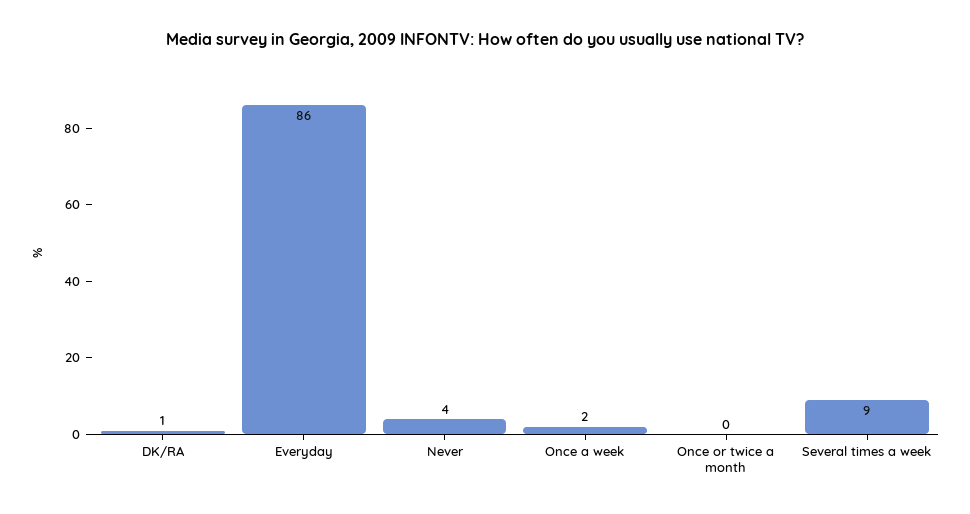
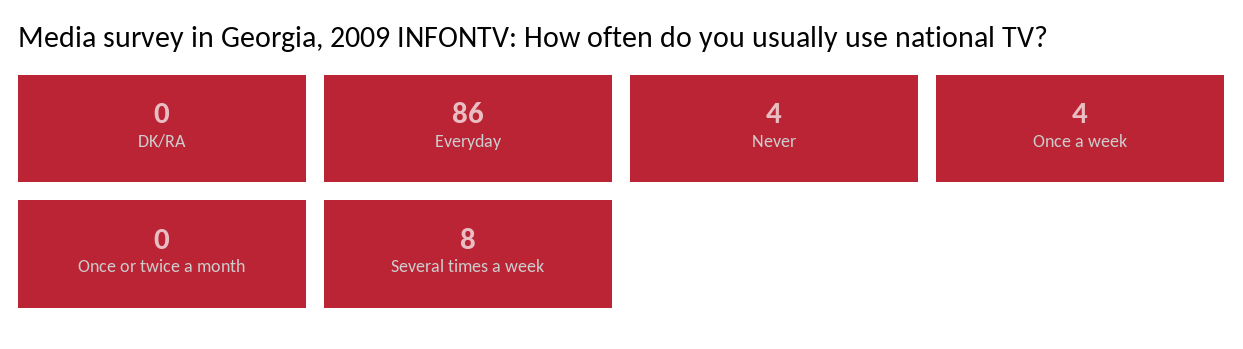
DK/RA: 1 -> 0
Once a week: 2 -> 4
Several times a week: 9 -> 8

